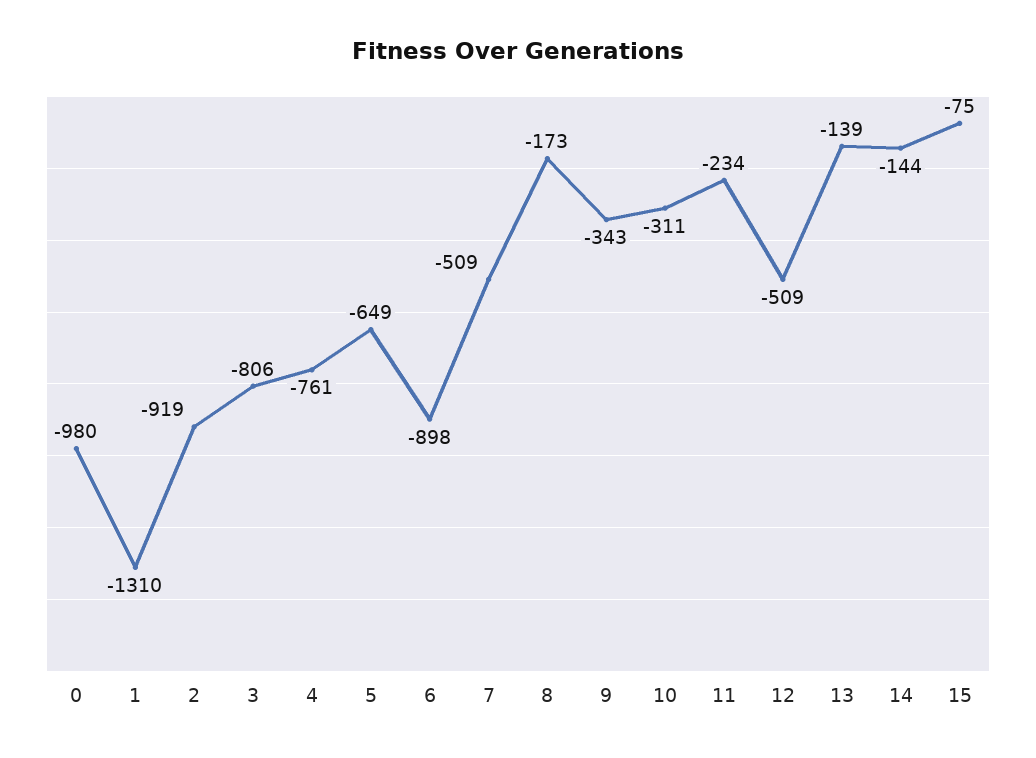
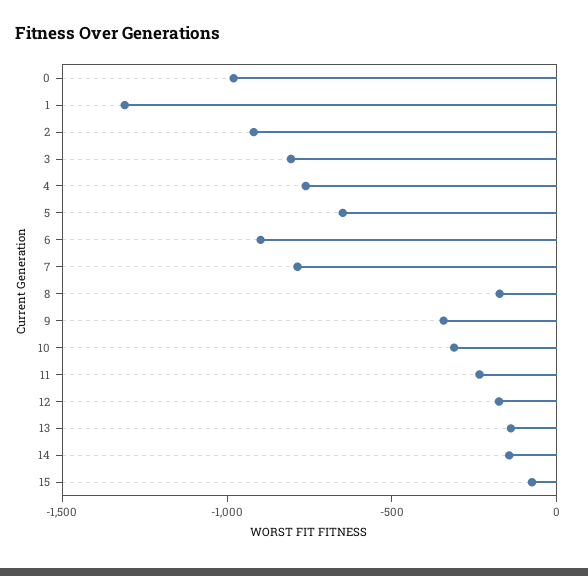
7: -509 -> -800
12: -509 -> -200

